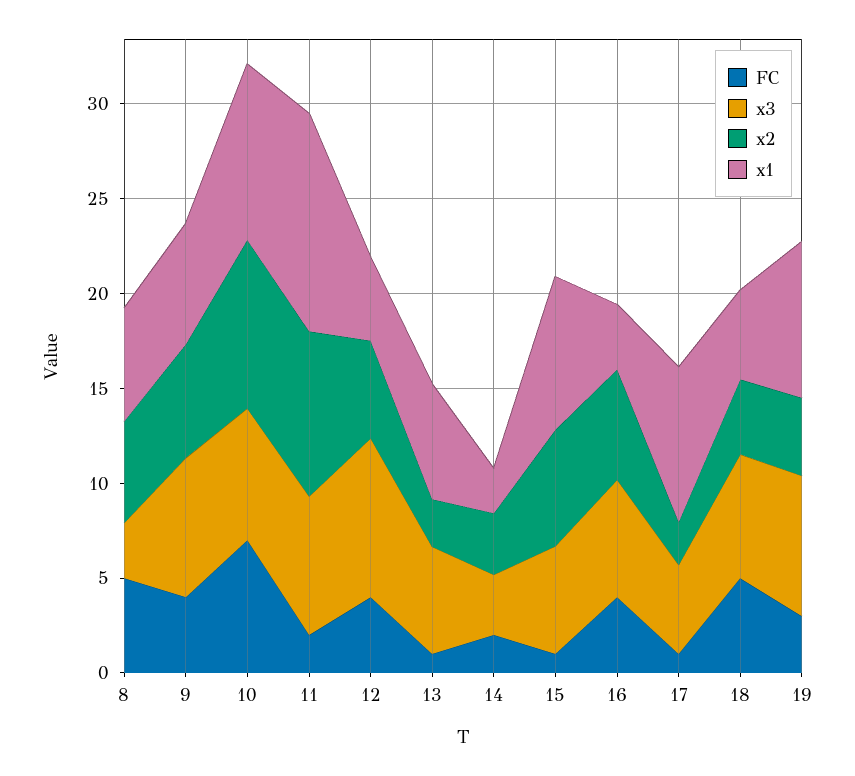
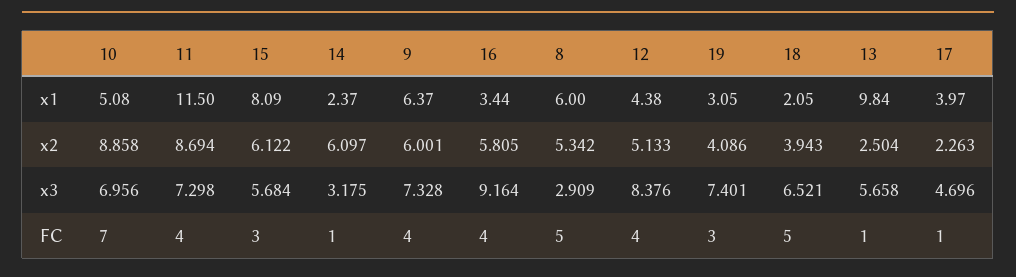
x1, 10: 9 -> 5.08
FC, 11: 2 -> 4
x1, 13: 6 -> 9.84
FC, 14: 2 -> 1
x2, 14: 3 -> 6.097
FC, 15: 1 -> 3
x3, 16: 6 -> 9.164
x1, 17: 8 -> 3.97
x1, 18: 5 -> 2.05
x1, 19: 8 -> 3.05

